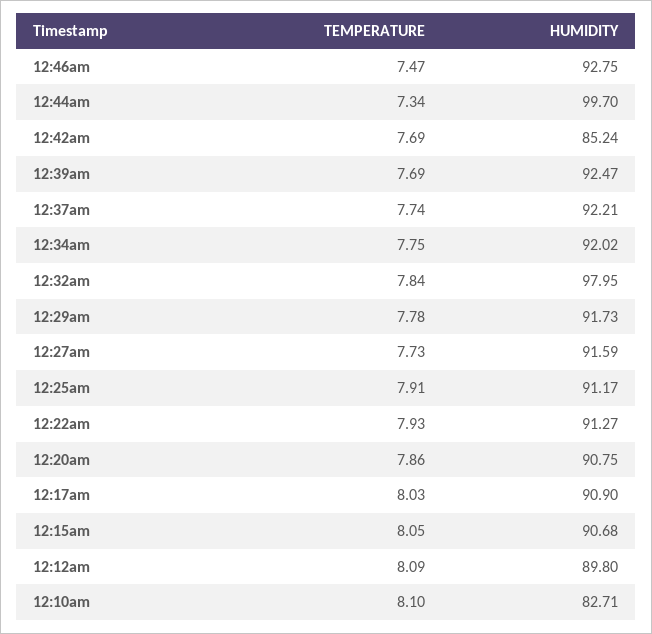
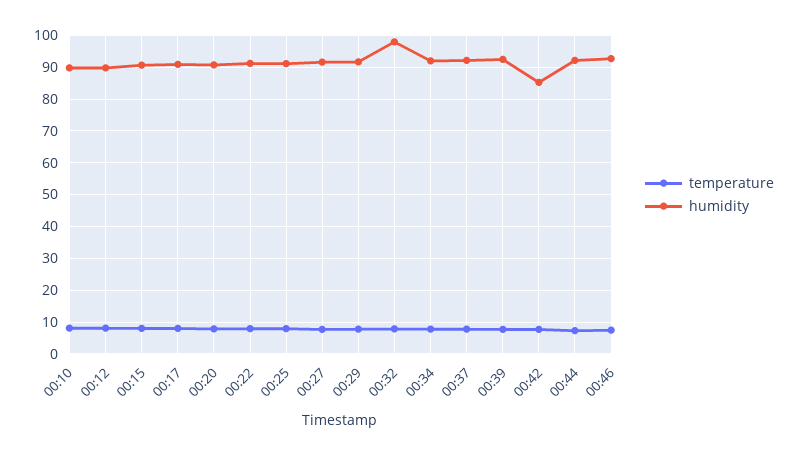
HUMIDITY, 12:44am: 99.7 -> 92
HUMIDITY, 12:10am: 82.71 -> 90

